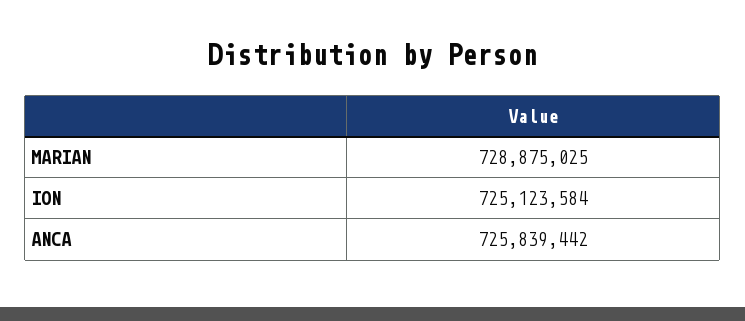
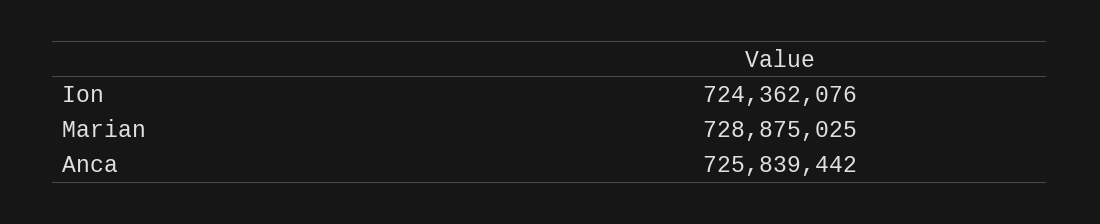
ION: 725123584 -> 724362076

